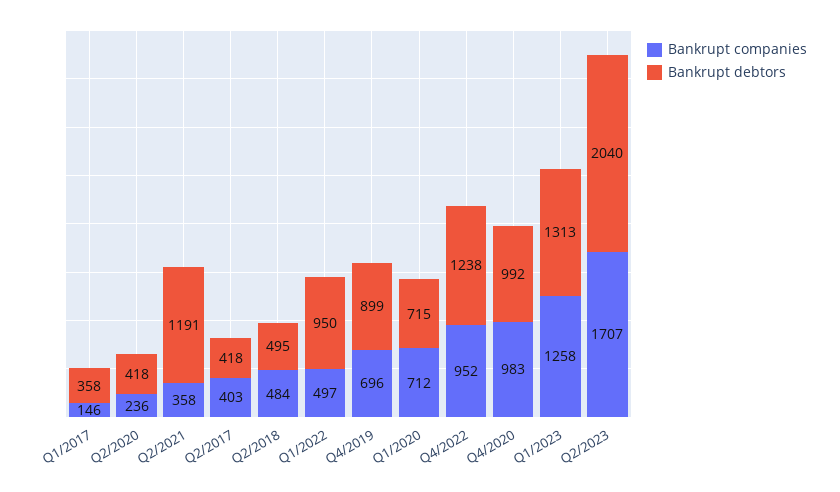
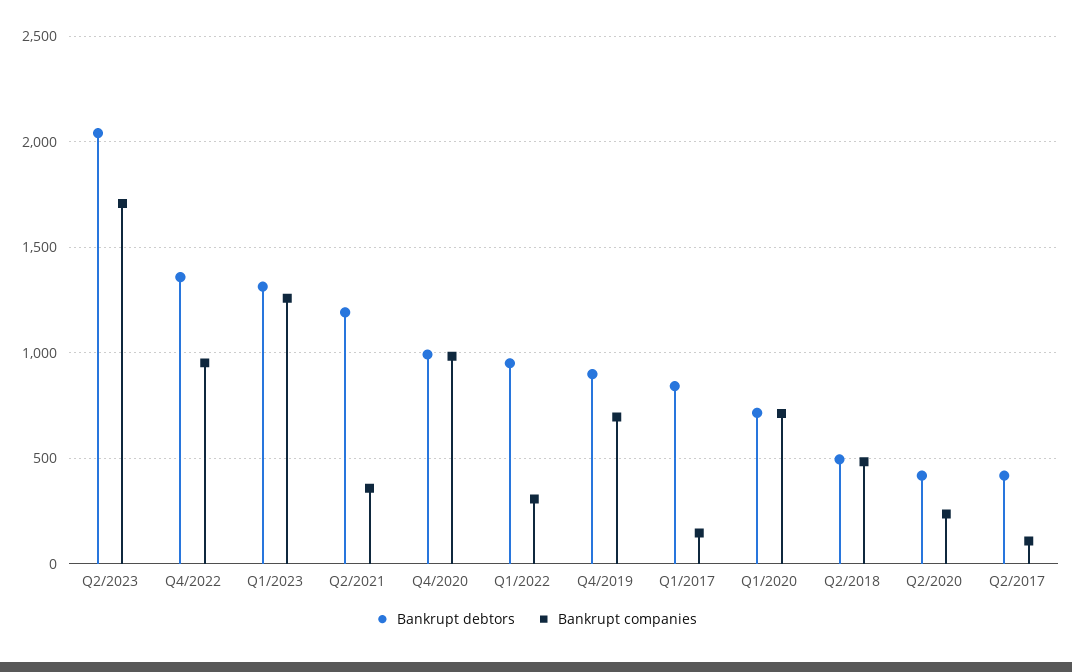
Bankrupt debtors, Q1/2017: 358 -> 850
Bankrupt companies, Q2/2017: 403 -> 100
Bankrupt companies, Q1/2022: 497 -> 300
Bankrupt debtors, Q4/2022: 1238 -> 1350

